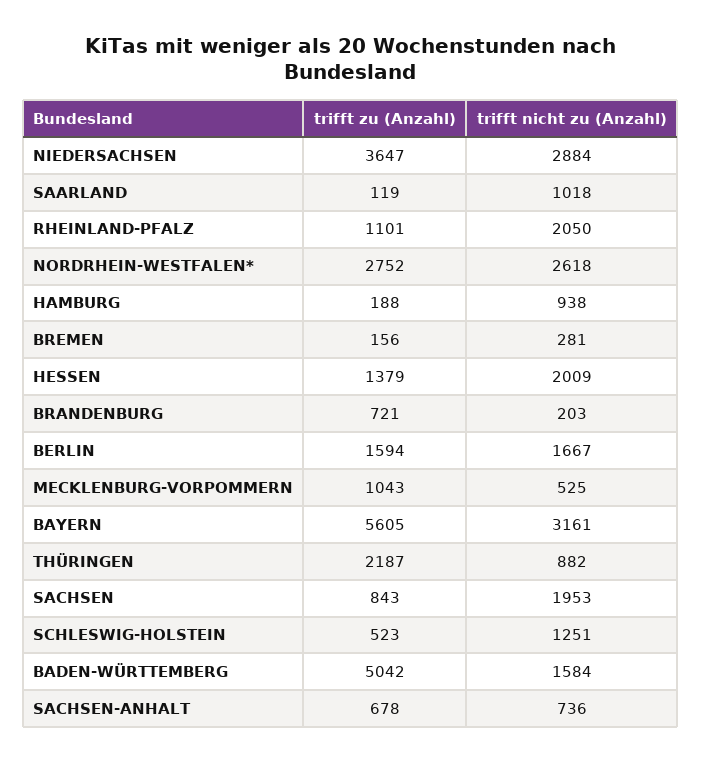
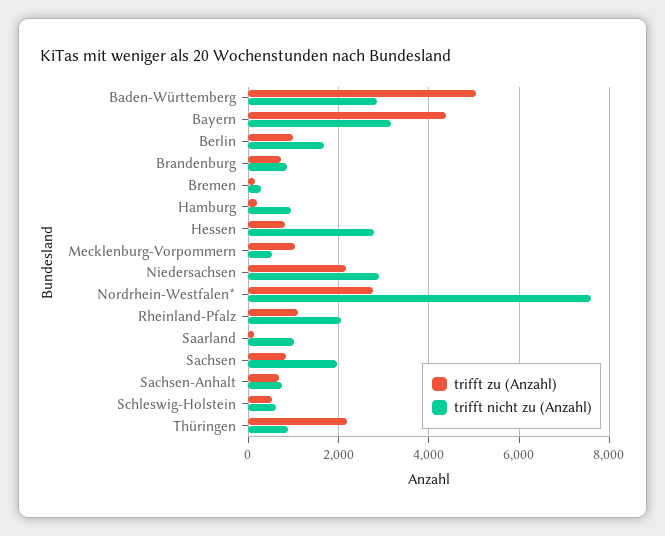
trifft zu (Anzahl), NIEDERSACHSEN: 3647 -> 2200
trifft nicht zu (Anzahl), NORDRHEIN-WESTFALEN*: 2618 -> 7600
trifft zu (Anzahl), HESSEN: 1379 -> 800
trifft nicht zu (Anzahl), HESSEN: 2009 -> 2800
trifft nicht zu (Anzahl), BRANDENBURG: 203 -> 800
trifft zu (Anzahl), BERLIN: 1594 -> 1000
trifft zu (Anzahl), BAYERN: 5605 -> 4400
trifft nicht zu (Anzahl), SCHLESWIG-HOLSTEIN: 1251 -> 600
trifft nicht zu (Anzahl), BADEN-WÜRTTEMBERG: 1584 -> 2800

